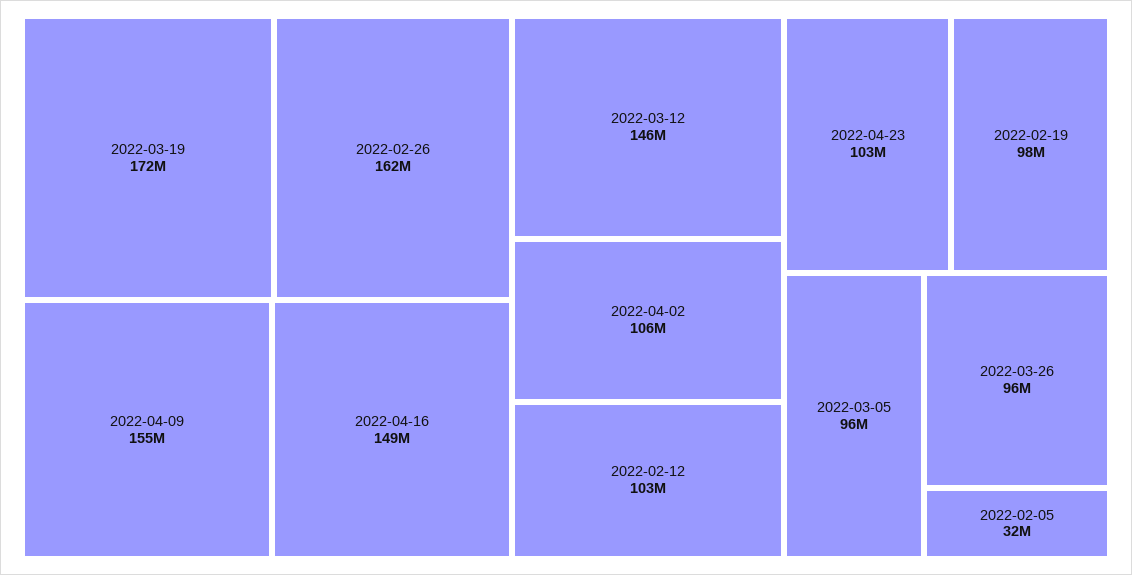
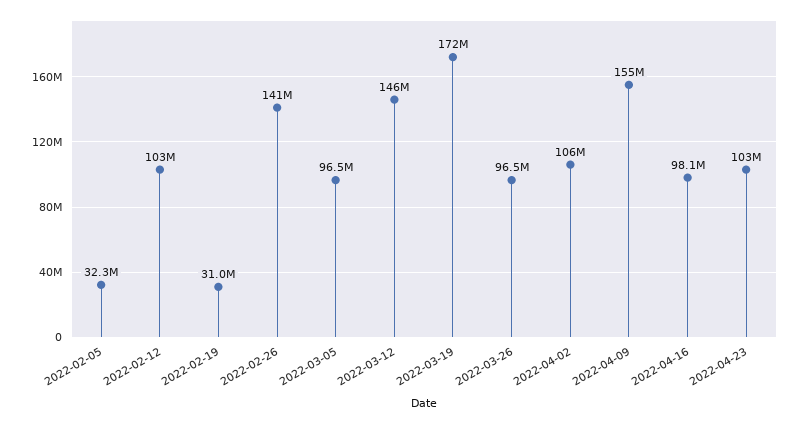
2022-02-26: 162000000 -> 141000000
2022-04-16: 149000000 -> 98100000
2022-02-19: 98000000 -> 31000000

